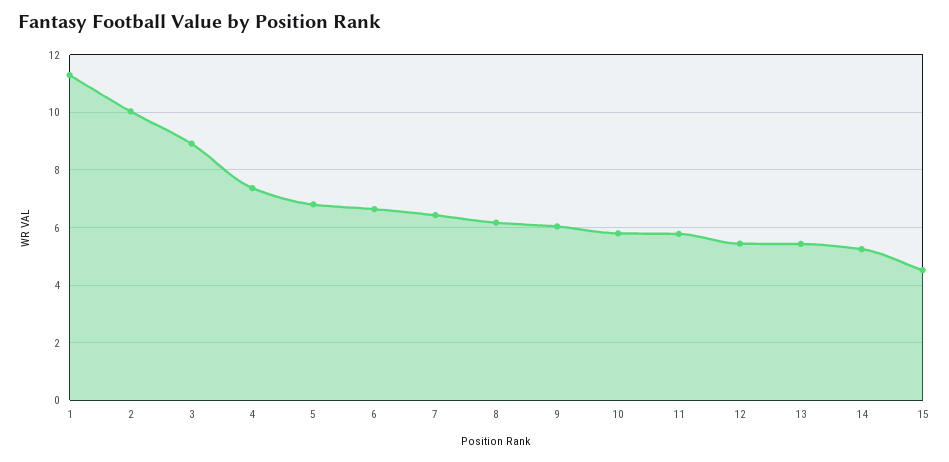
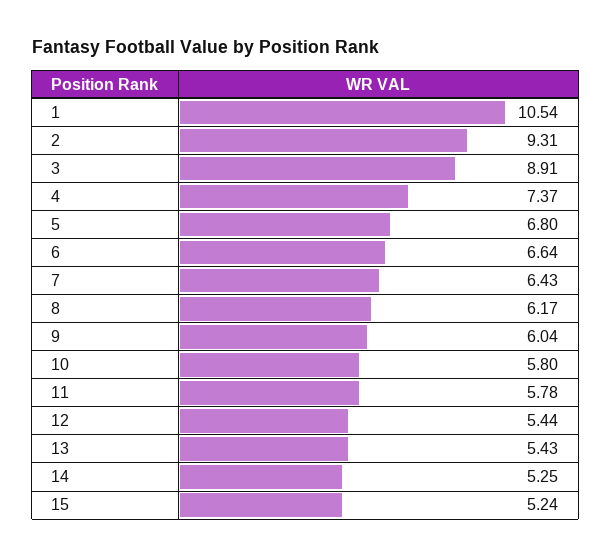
1: 11.25 -> 10.54
2: 10 -> 9.31
15: 4.5 -> 5.24

